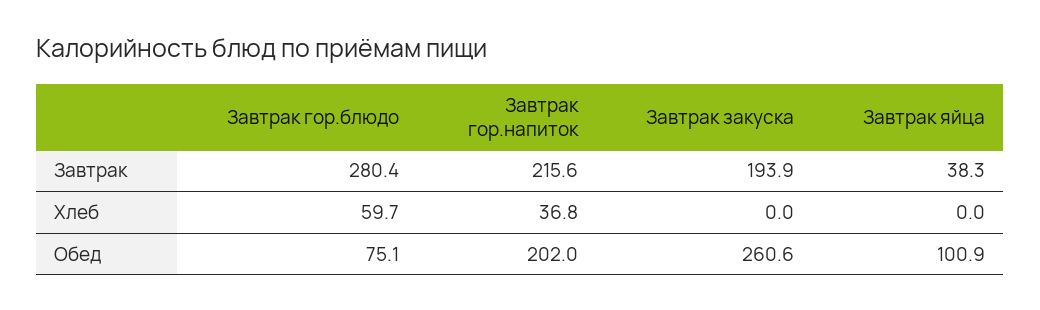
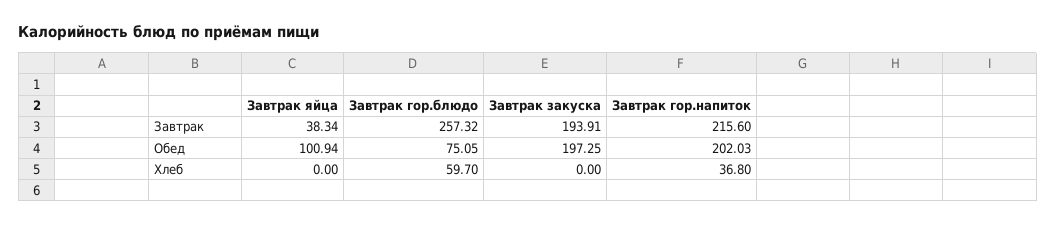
Завтрак гор.блюдо, Завтрак: 280.4 -> 257.32
Завтрак закуска, Обед: 260.6 -> 197.25

